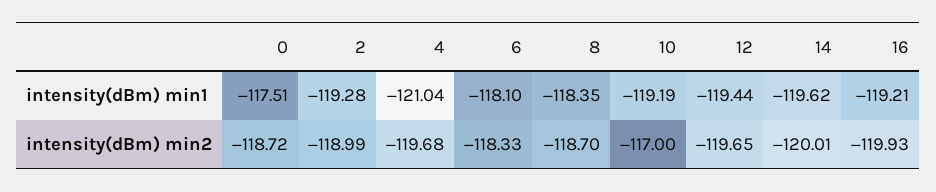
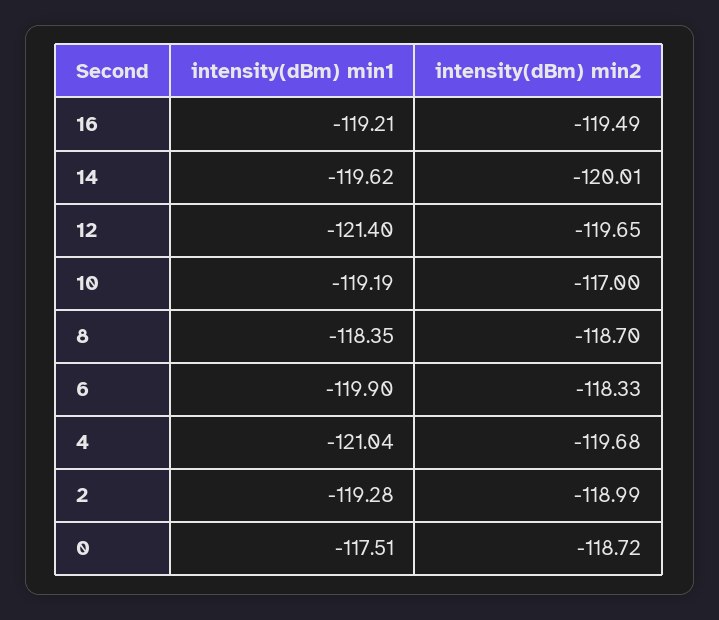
6, intensity(dBm) min1: -118.1 -> -119.9
12, intensity(dBm) min1: -119.44 -> -121.4
16, intensity(dBm) min2: -119.93 -> -119.49

